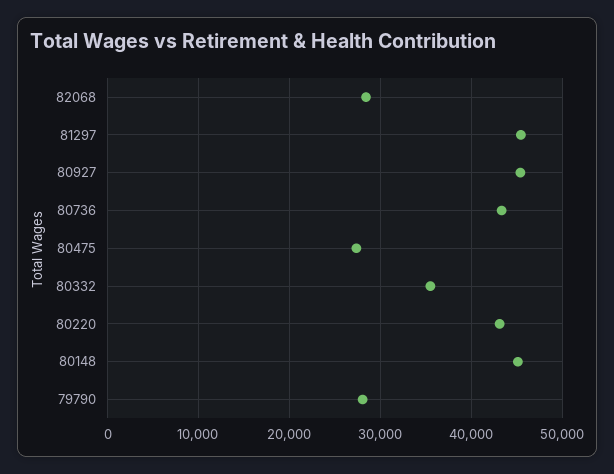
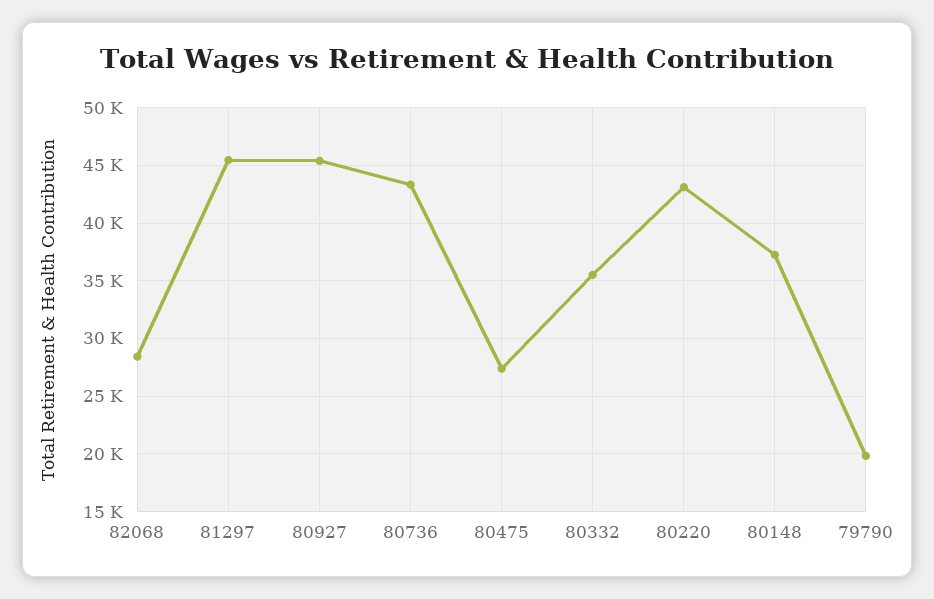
80148: 45000 -> 37000
79790: 28000 -> 20000

